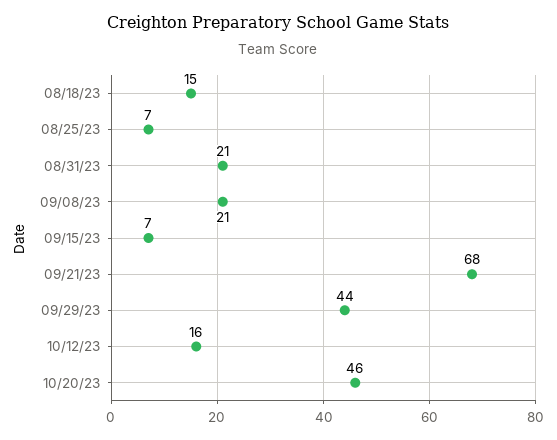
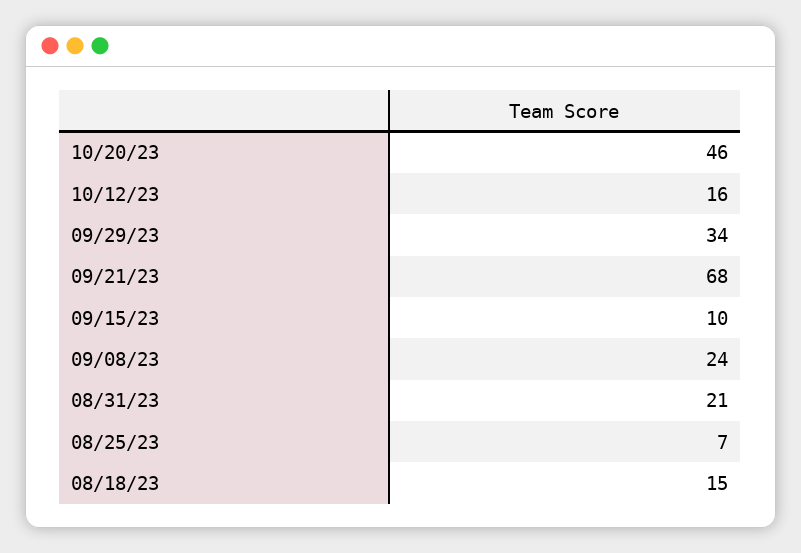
09/08/23: 21 -> 24
09/15/23: 7 -> 10
09/29/23: 44 -> 34

